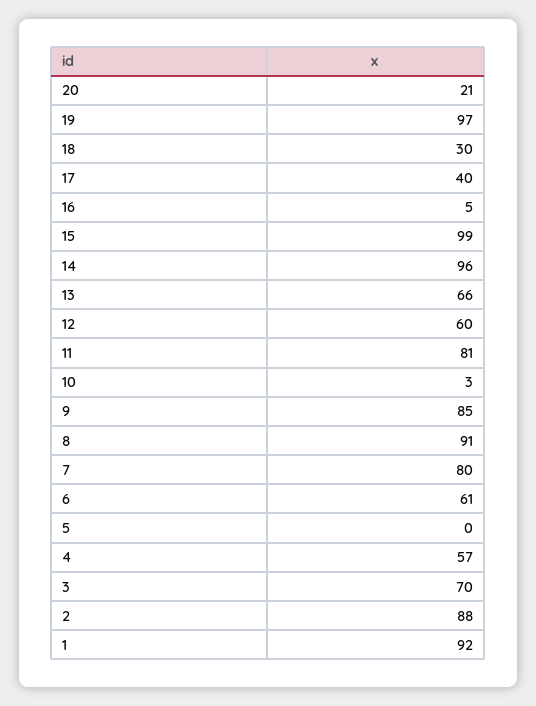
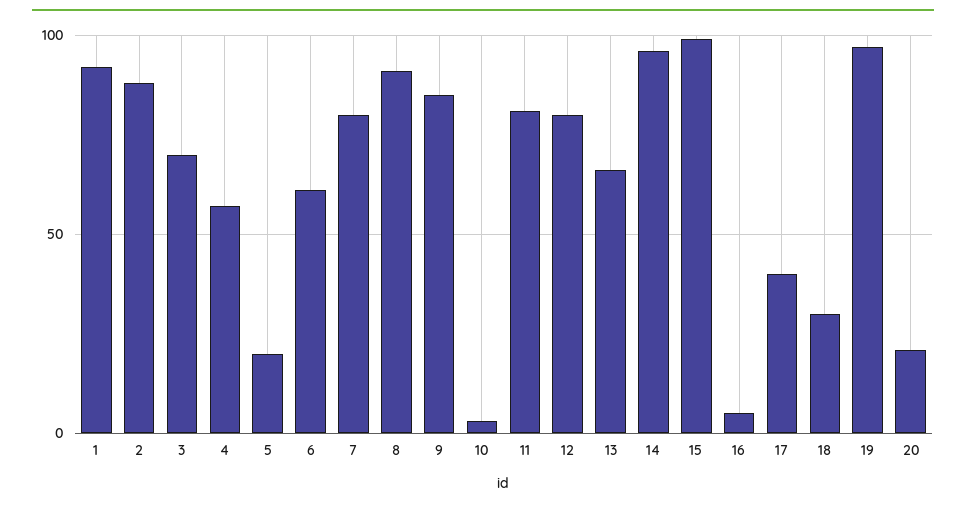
12: 60 -> 80
5: 0 -> 20

